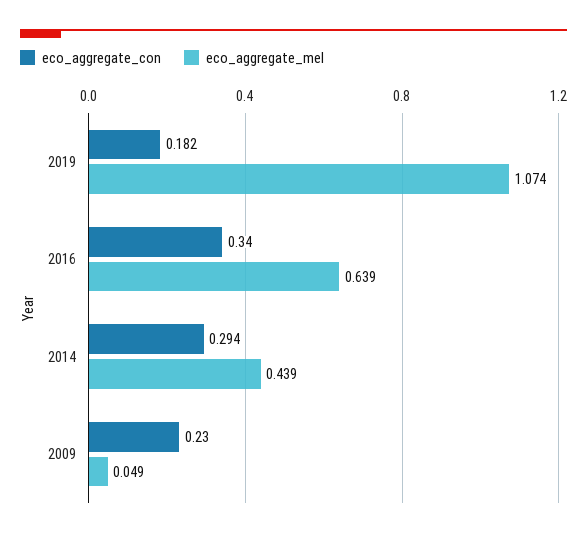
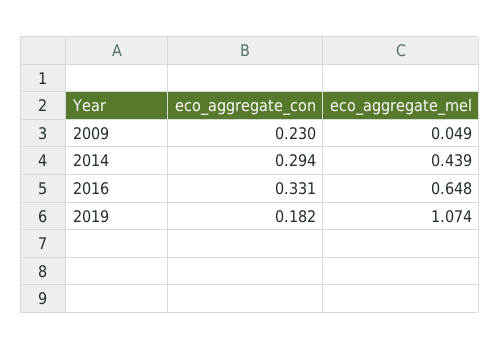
eco_aggregate_con, 2016: 0.34 -> 0.331
eco_aggregate_mel, 2016: 0.639 -> 0.648

